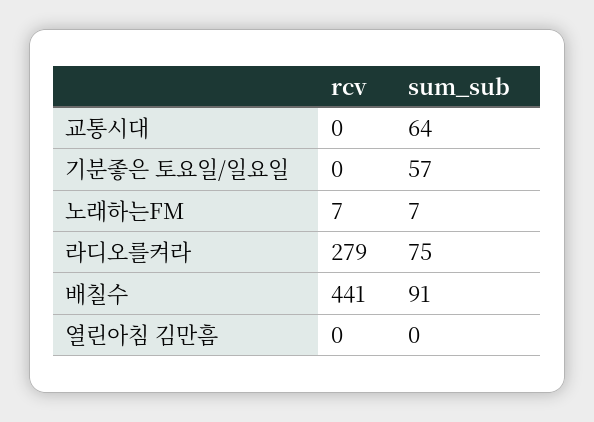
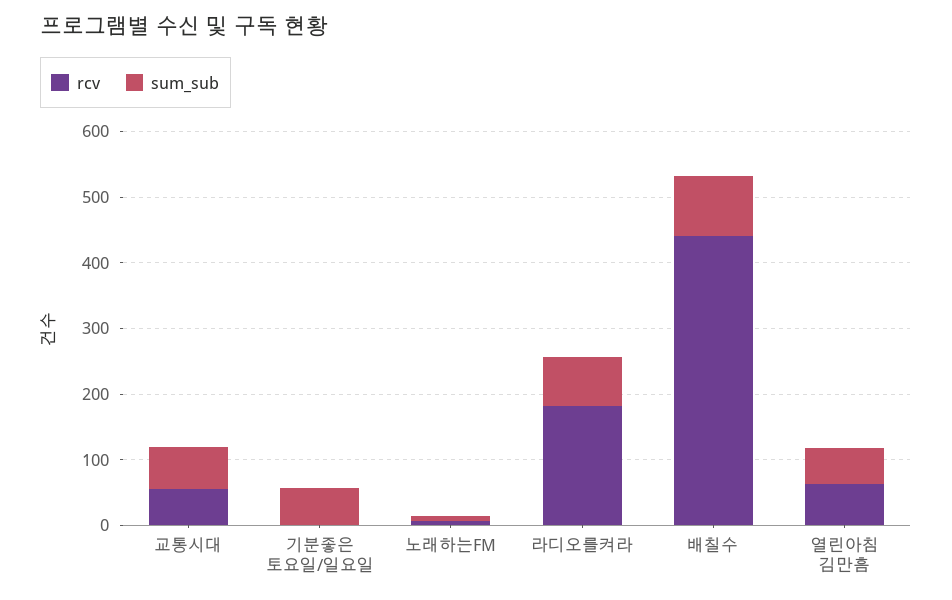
rcv, 교통시대: 0 -> 60
rcv, 라디오를켜라: 279 -> 180
rcv, 열린아침 김만흠: 0 -> 60
sum_sub, 열린아침 김만흠: 0 -> 60

